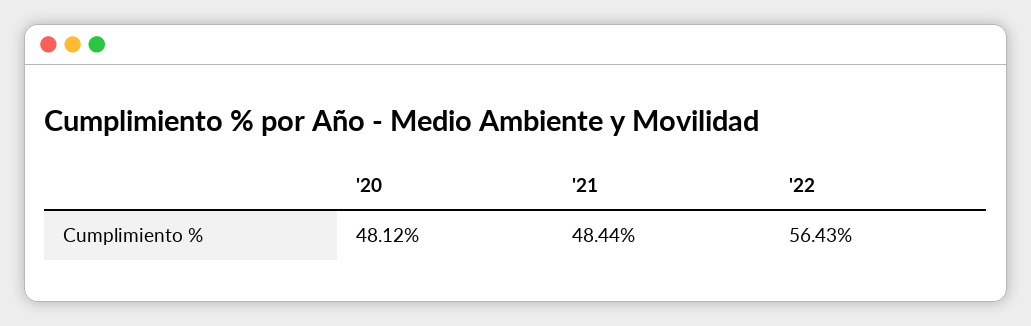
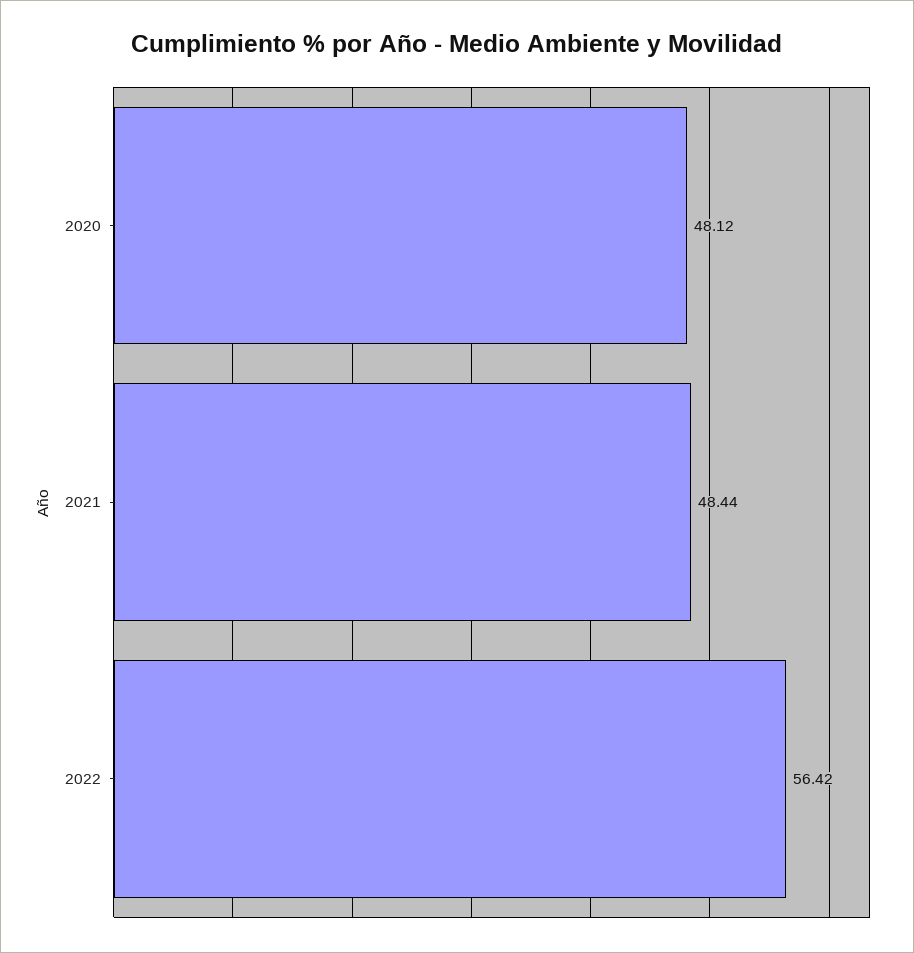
'22: 56.43 -> 56.42

